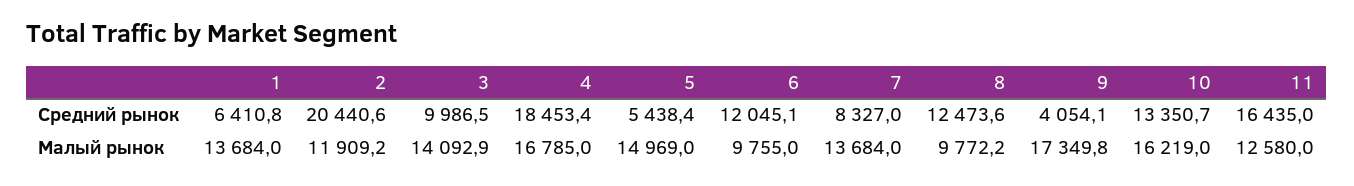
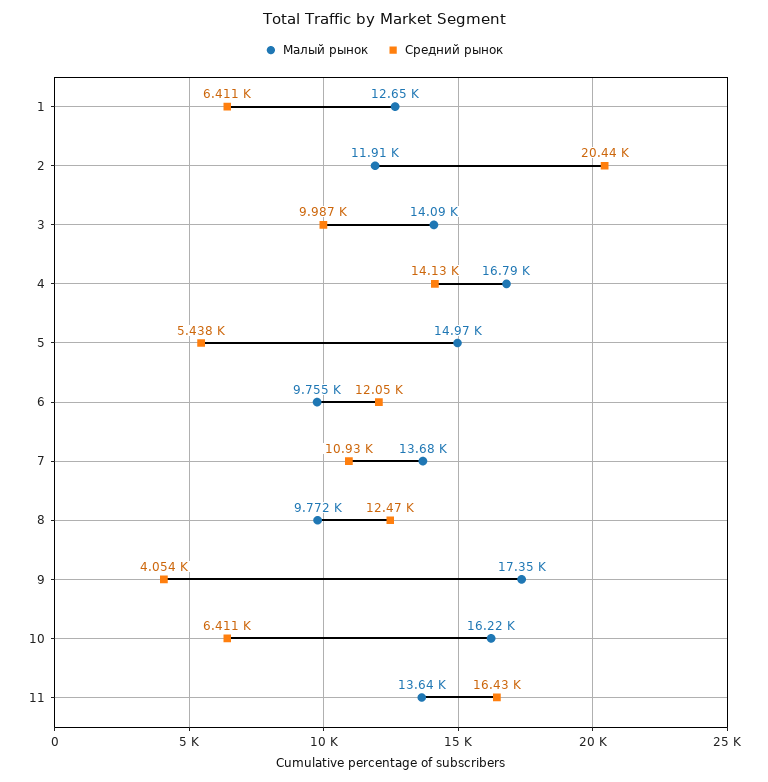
Средний рынок, 4: 18453.4 -> 14130
Средний рынок, 7: 8327 -> 10930
Средний рынок, 10: 13350.7 -> 6411
Малый рынок, 1: 13684 -> 12650
Малый рынок, 11: 12580 -> 13640

